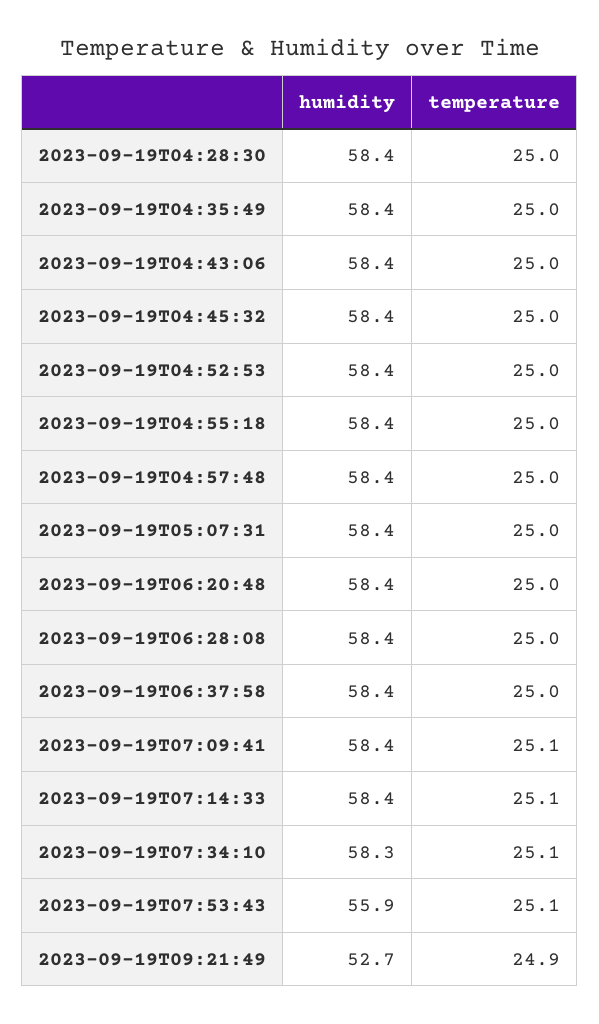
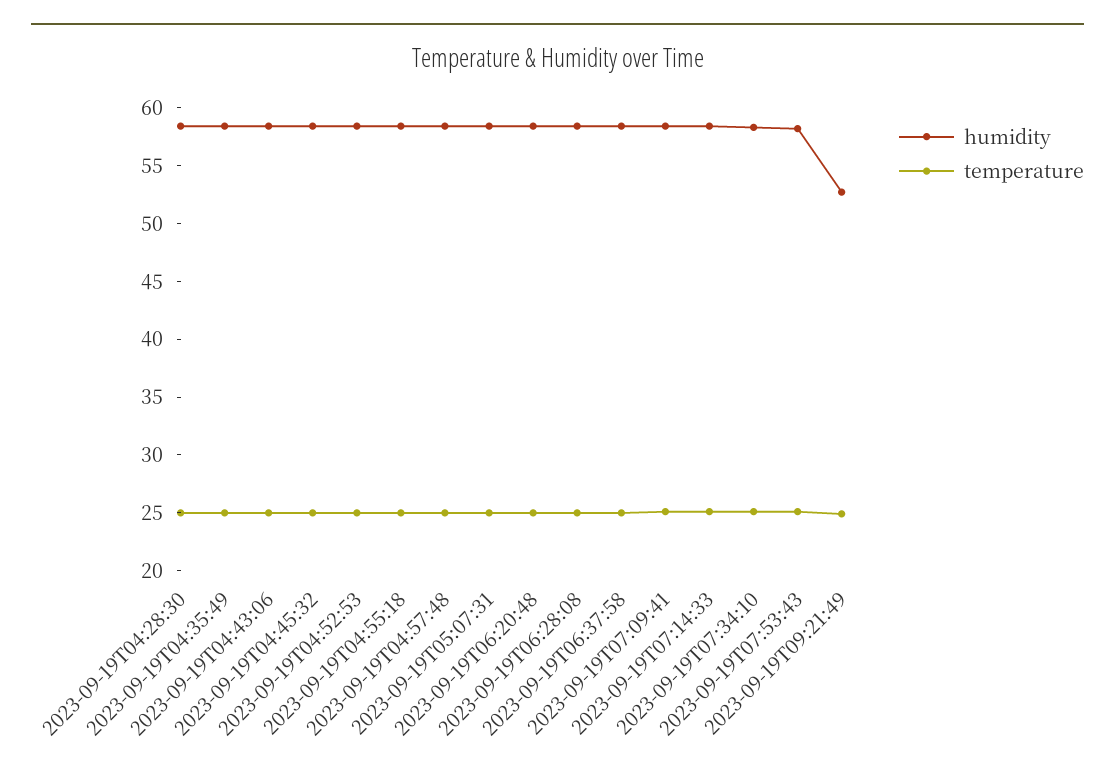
humidity, 2023-09-19T07:53:43: 55.9 -> 58

